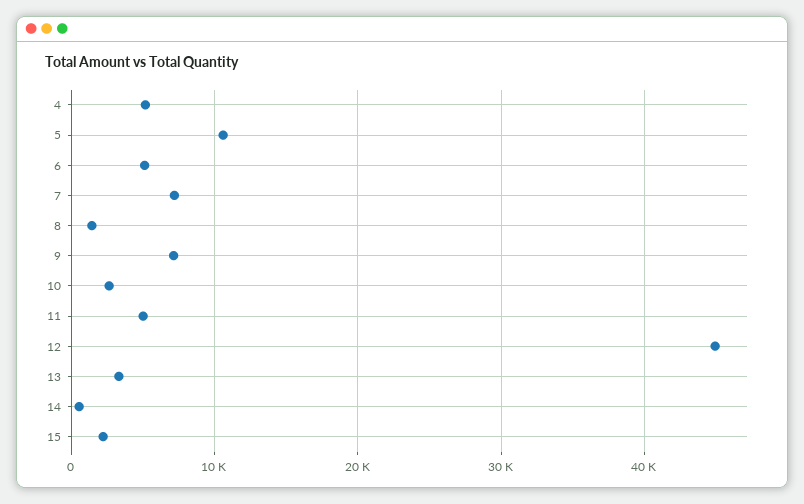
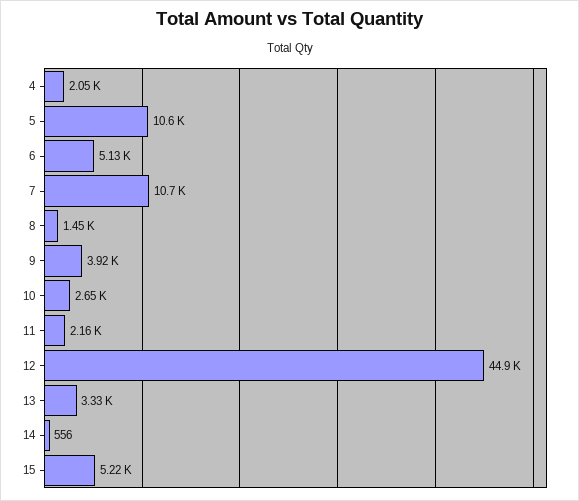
4: 5000 -> 2050
7: 7000 -> 10700
9: 7000 -> 3920
11: 5000 -> 2160
15: 2000 -> 5220

